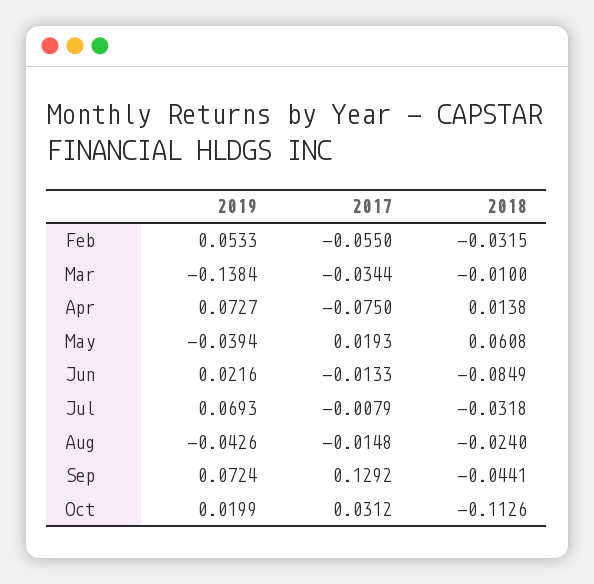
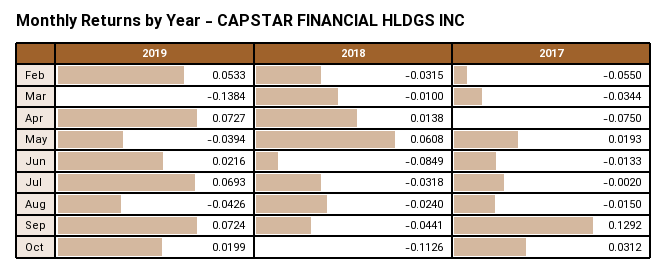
2017, Jul: -0.0079 -> -0.002
2017, Aug: -0.0148 -> -0.015

